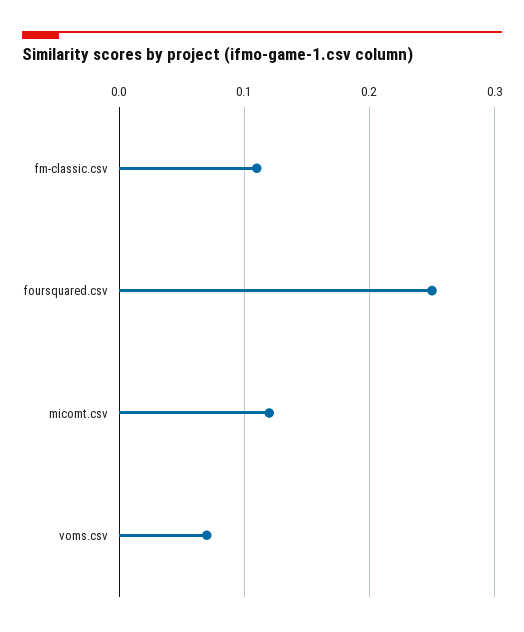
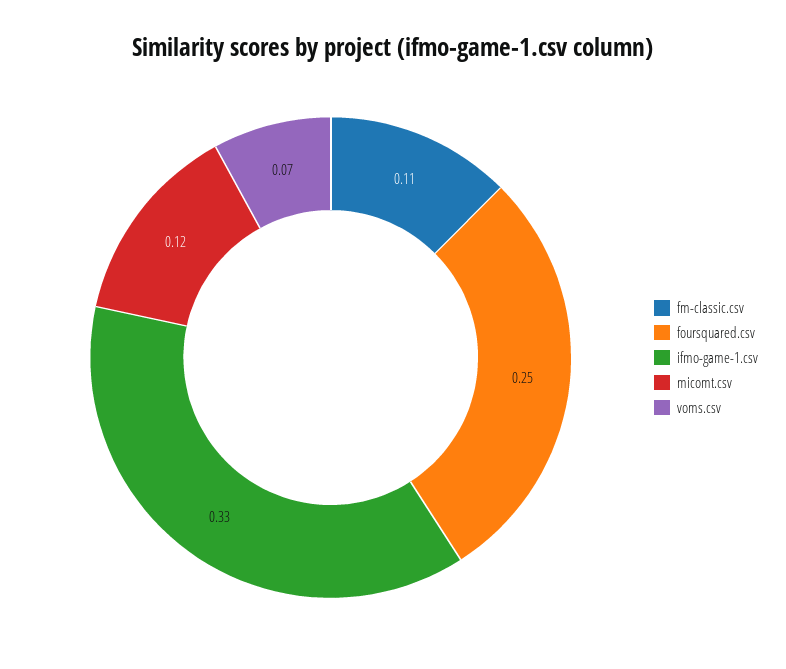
ifmo-game-1.csv: none -> 0.33

